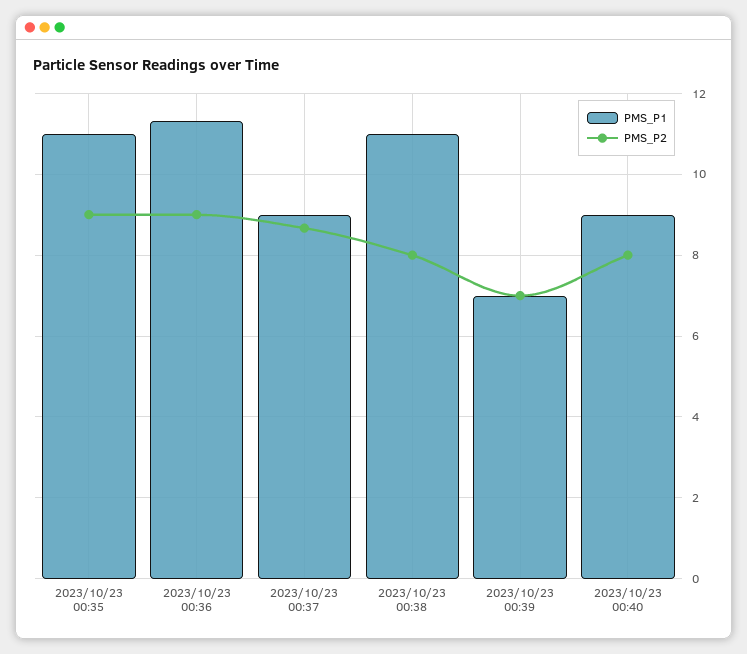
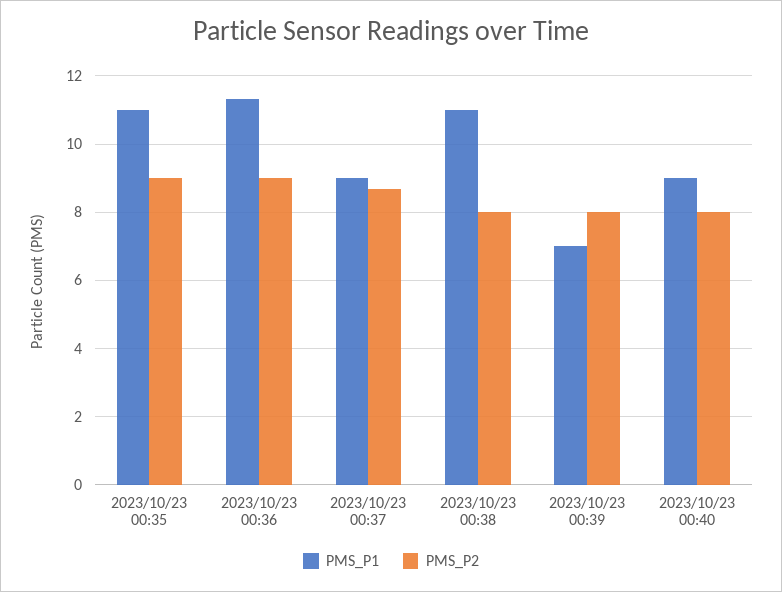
PMS_P2, 2023/10/23 00:39: 7 -> 8

